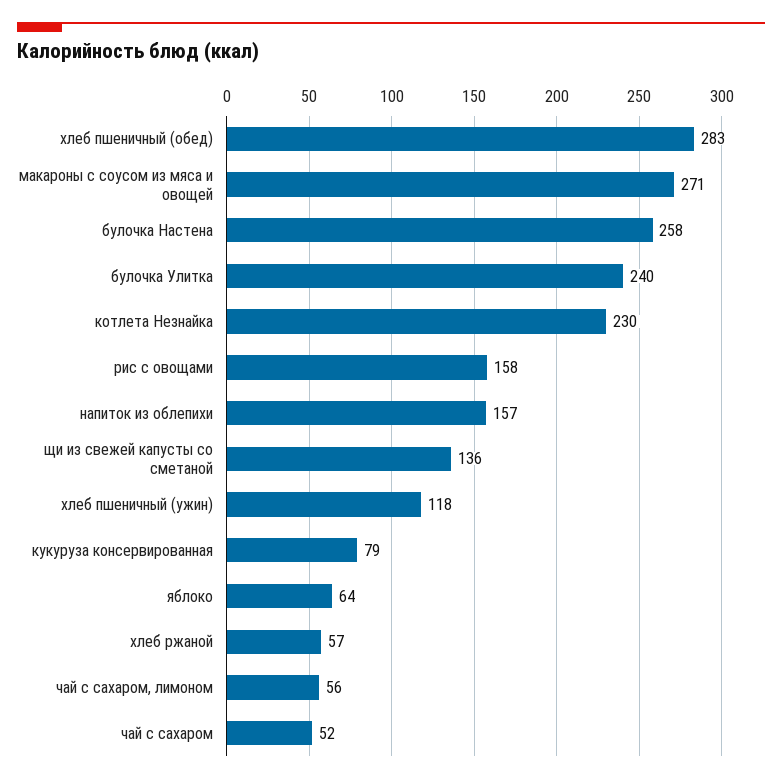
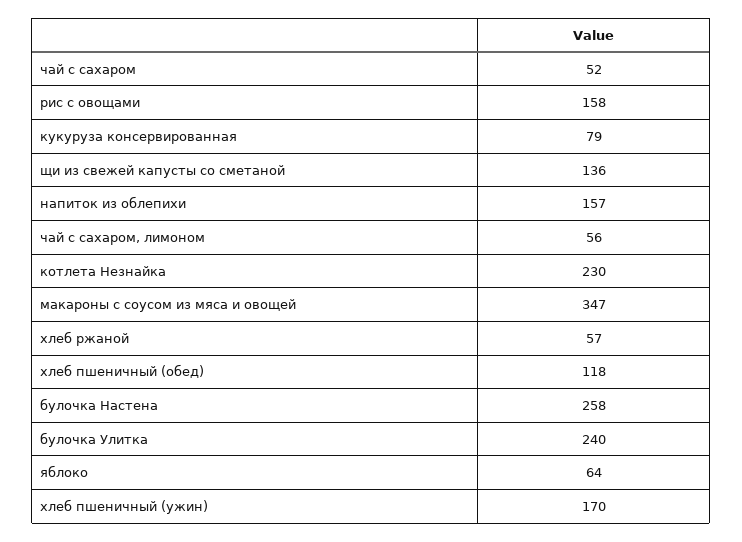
хлеб пшеничный (обед): 283 -> 118
макароны с соусом из мяса и овощей: 271 -> 347
хлеб пшеничный (ужин): 118 -> 170

